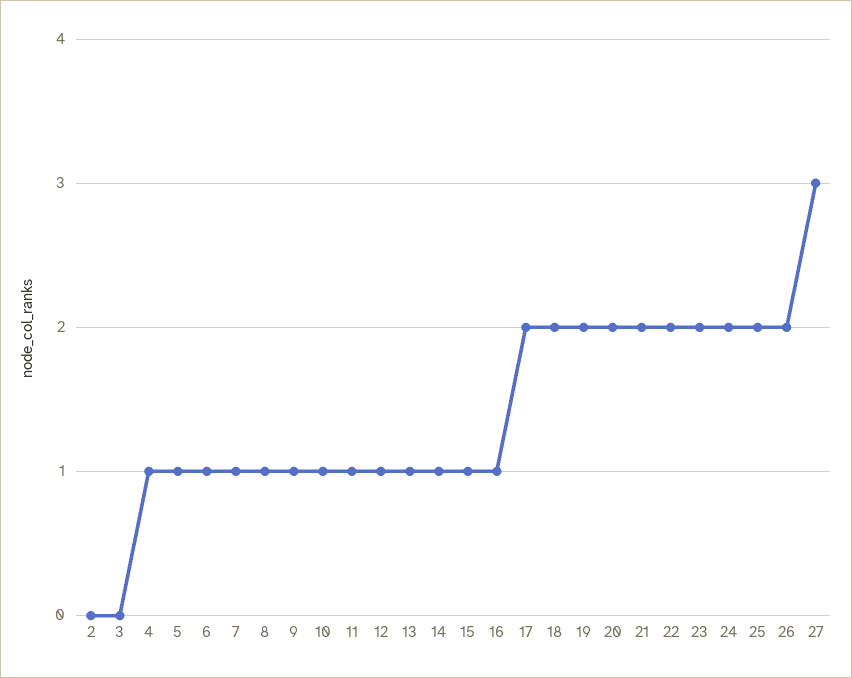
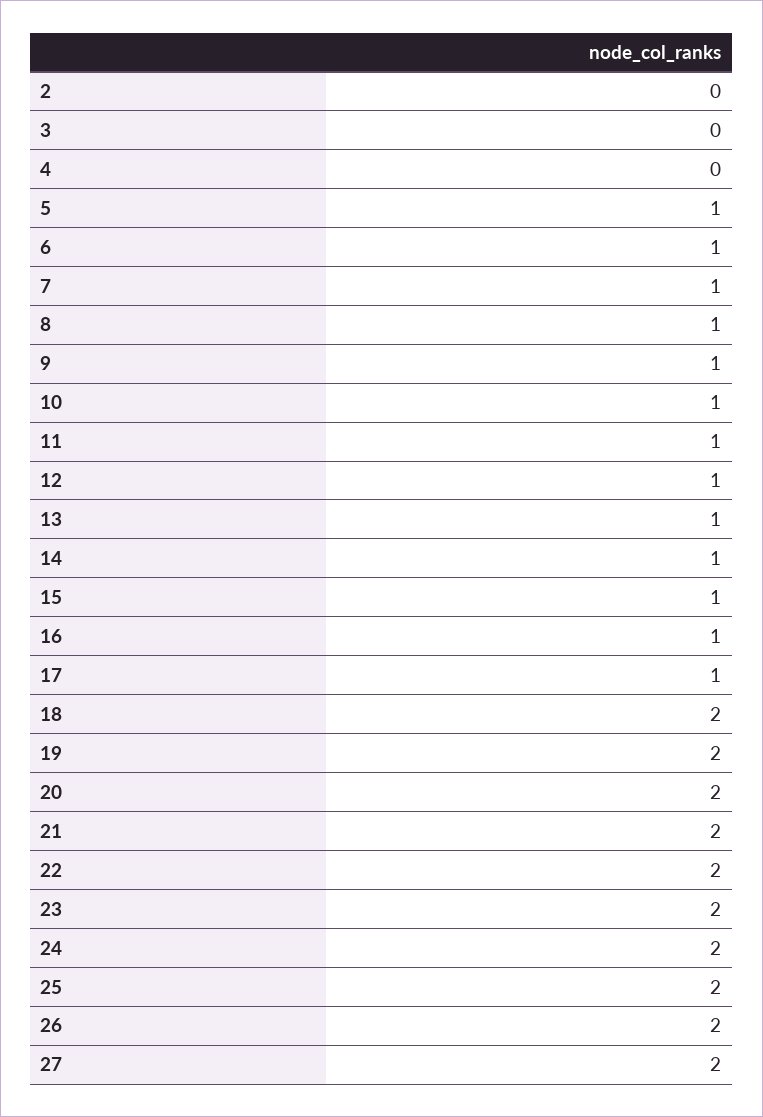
4: 1 -> 0
17: 2 -> 1
27: 3 -> 2

